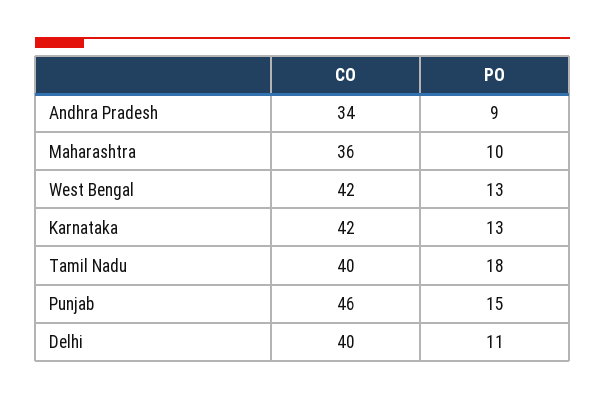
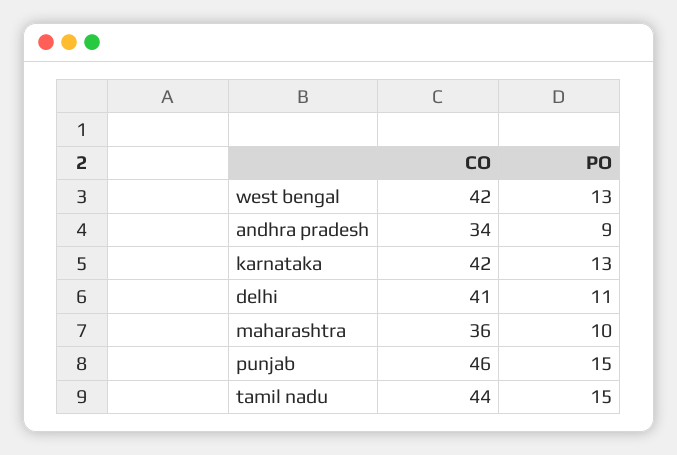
CO, Tamil Nadu: 40 -> 44
PO, Tamil Nadu: 18 -> 15
CO, Delhi: 40 -> 41

